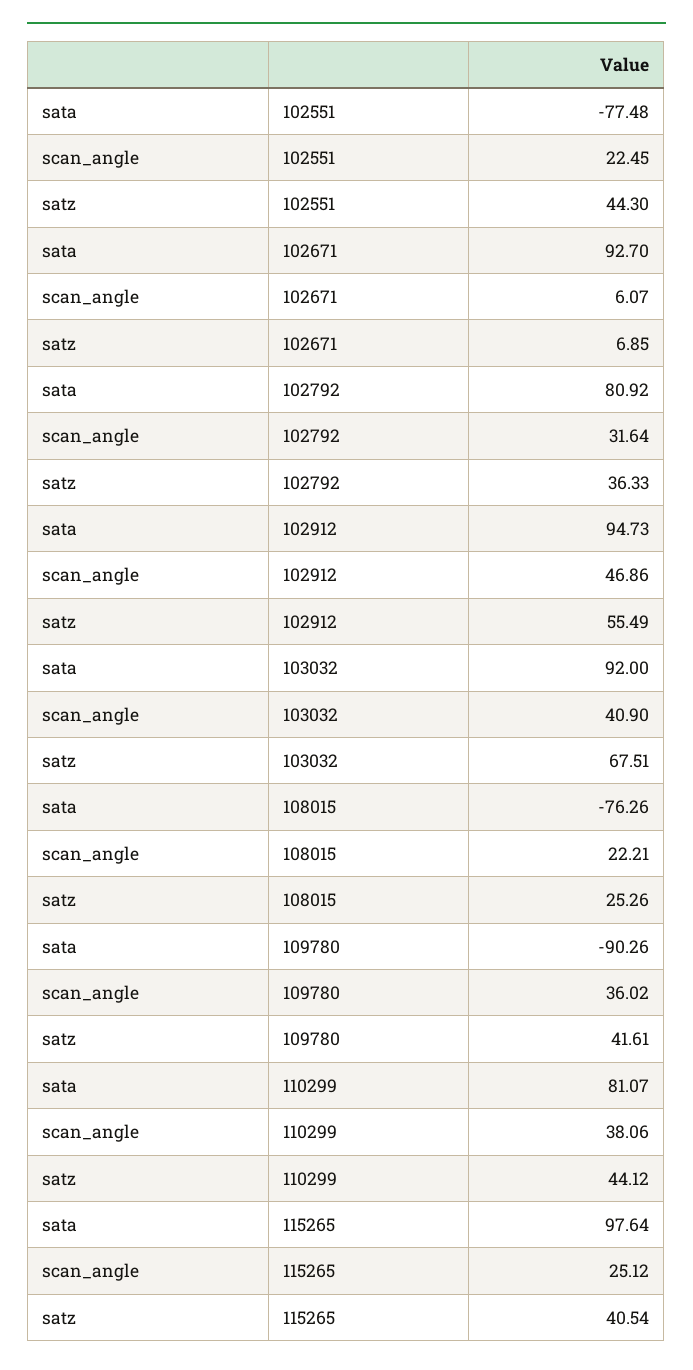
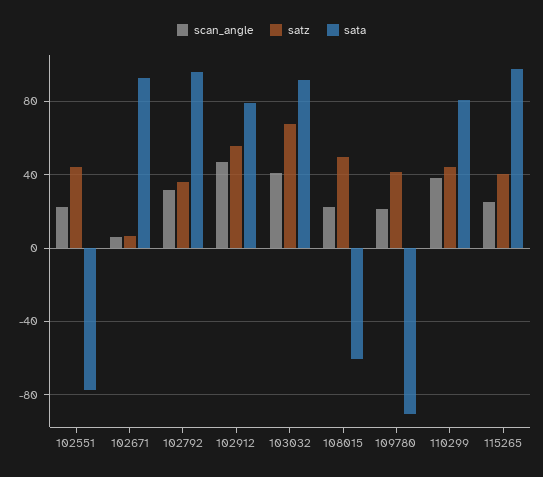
sata, 102792: 80.92 -> 95
sata, 102912: 94.73 -> 80
sata, 108015: -76.26 -> -60
satz, 108015: 25.26 -> 50
scan_angle, 109780: 36.02 -> 20

